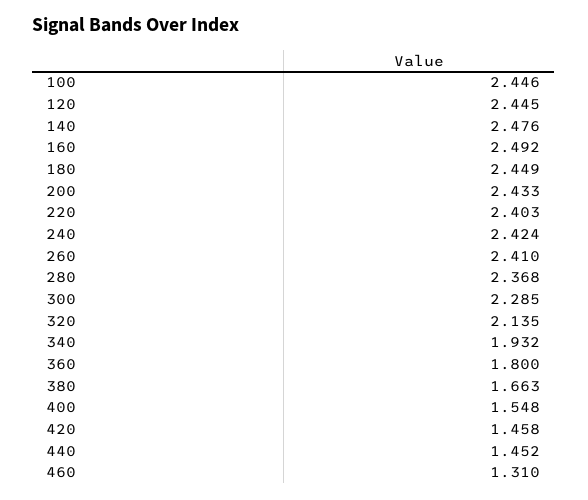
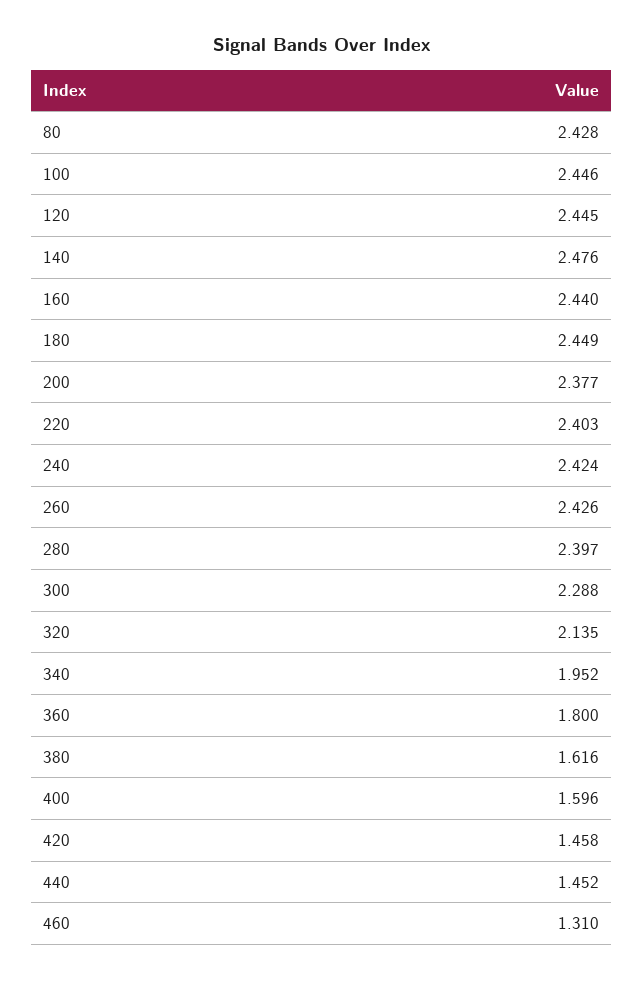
160: 2.492 -> 2.44
200: 2.433 -> 2.377
260: 2.41 -> 2.426
280: 2.368 -> 2.397
300: 2.285 -> 2.288
340: 1.932 -> 1.952
380: 1.663 -> 1.616
400: 1.548 -> 1.596
80: none -> 2.428

